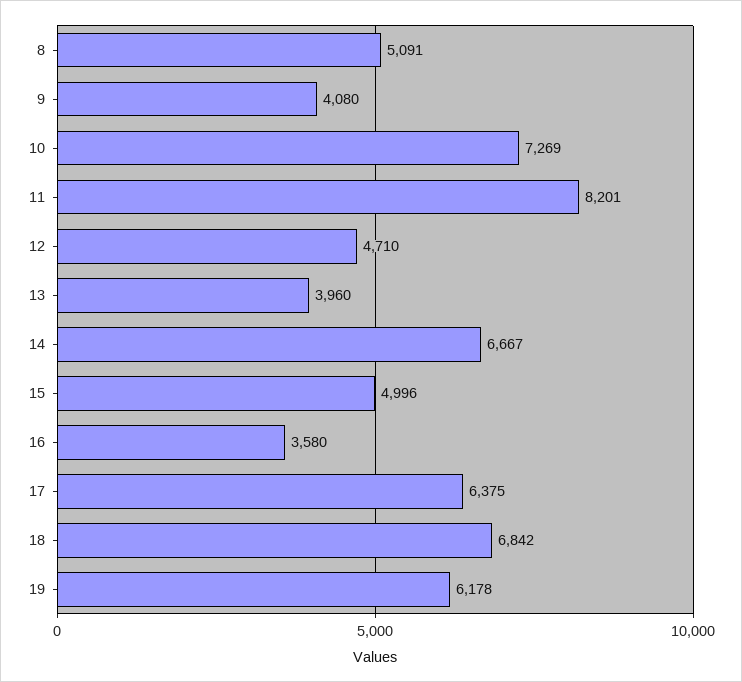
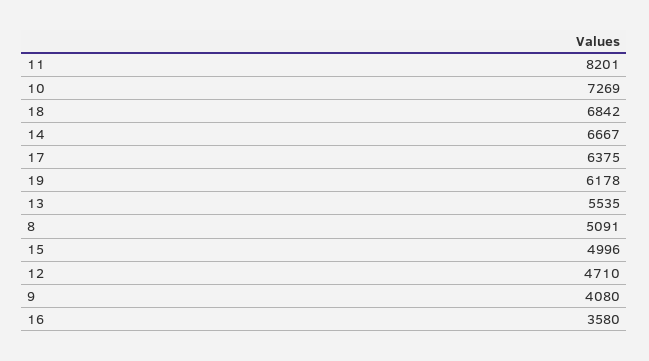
13: 3960 -> 5535

